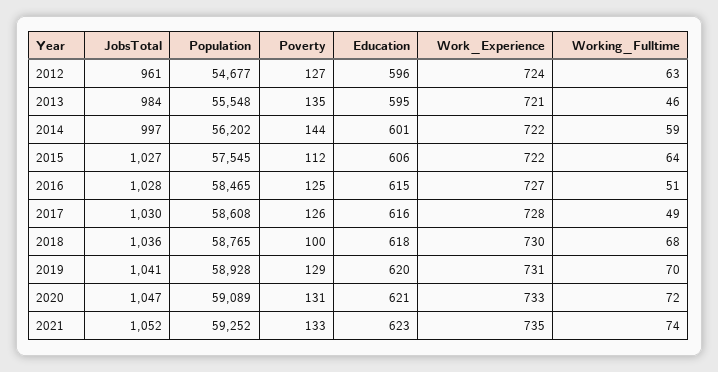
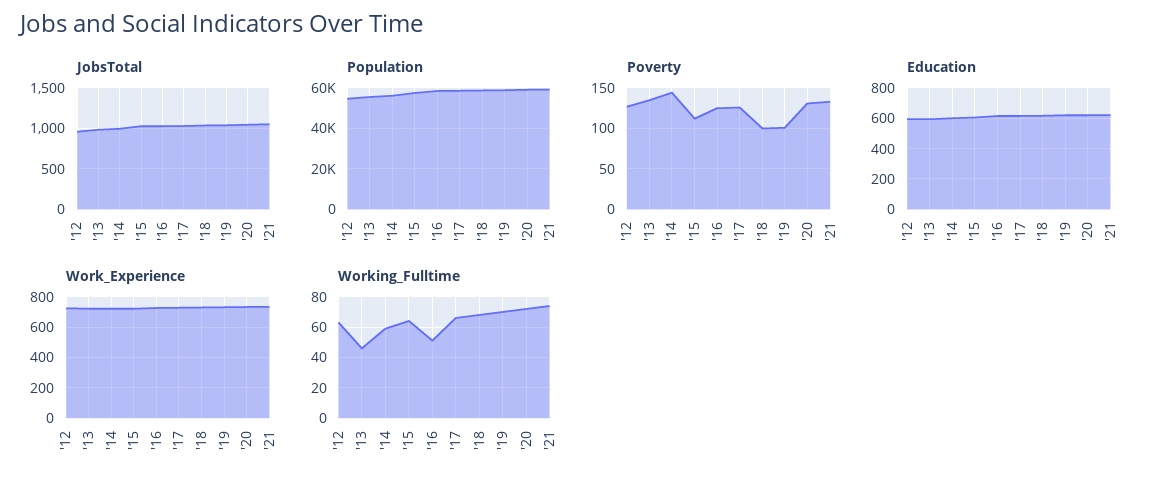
Working_Fulltime, 2017: 49 -> 65
Poverty, 2019: 129 -> 100

